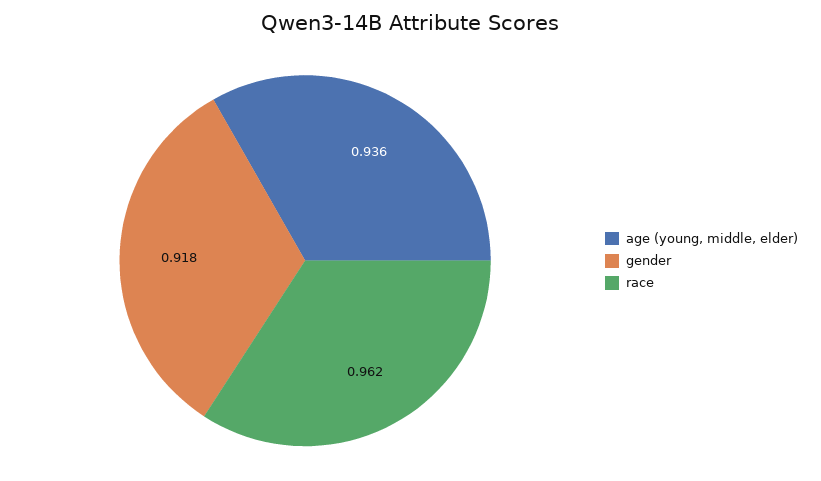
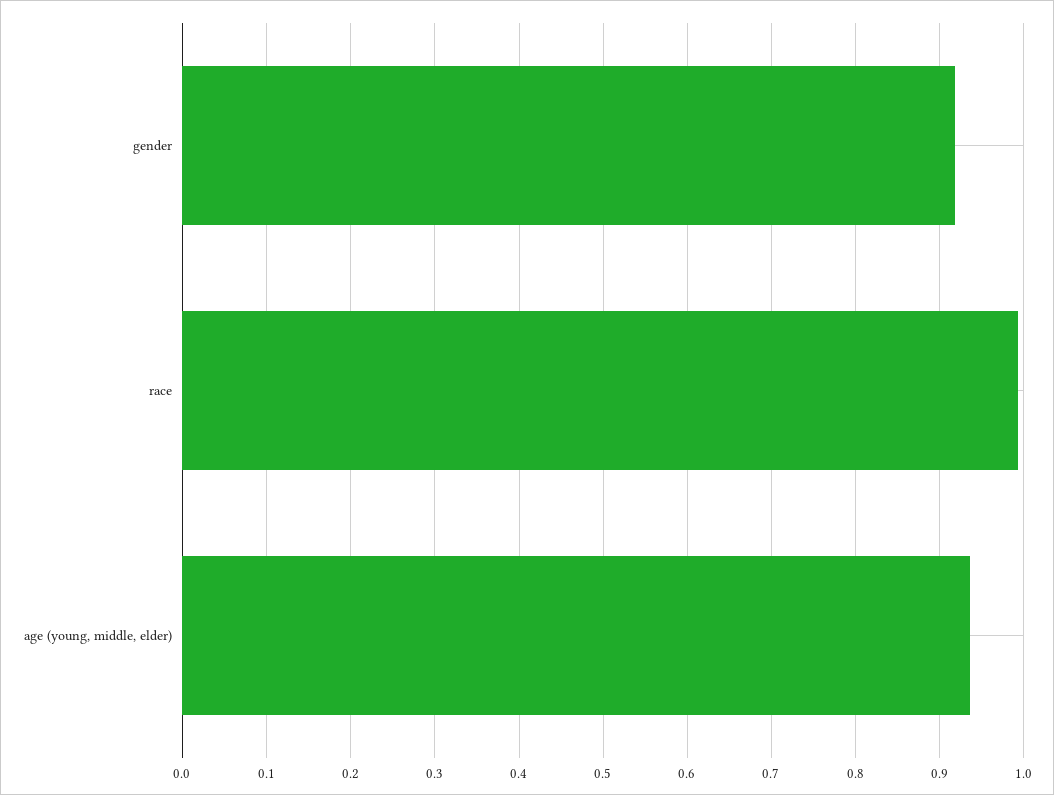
race: 0.962 -> 0.99

